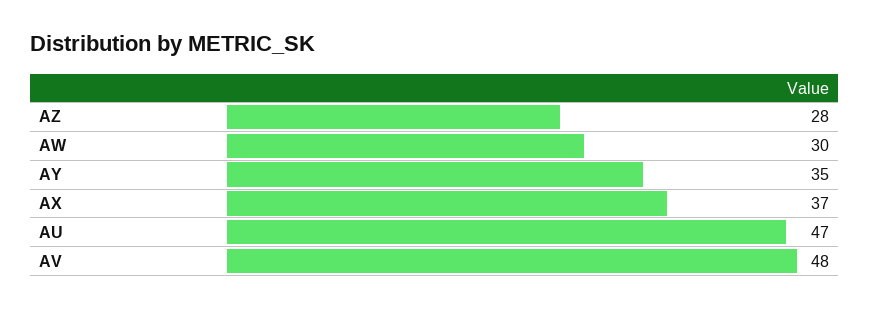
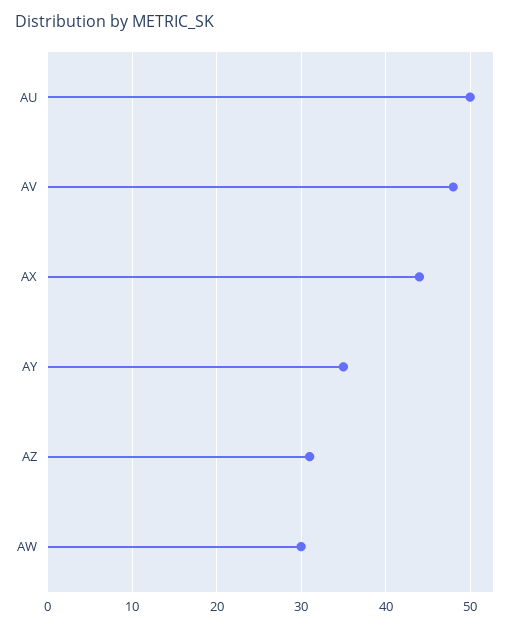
AZ: 28 -> 31
AX: 37 -> 44
AU: 47 -> 50

